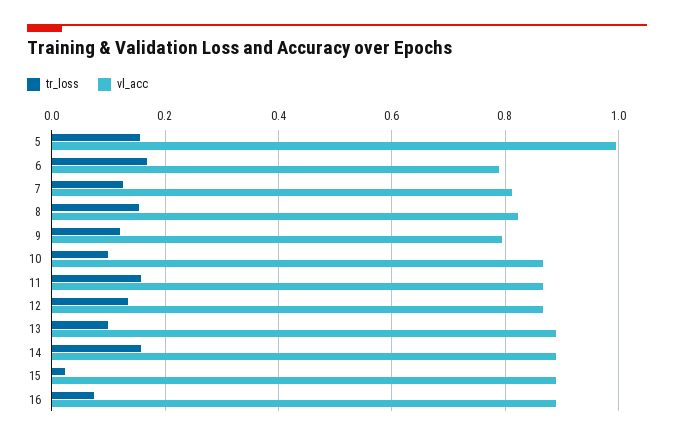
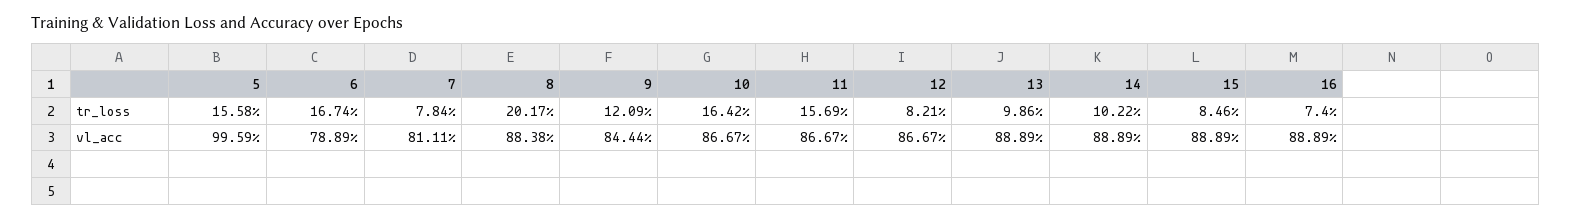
tr_loss, 7: 0.12 -> 0.0784
tr_loss, 8: 0.16 -> 0.2017
vl_acc, 8: 0.82 -> 0.8838
vl_acc, 9: 0.8 -> 0.8444
tr_loss, 10: 0.1 -> 0.1642
tr_loss, 12: 0.14 -> 0.0821
tr_loss, 14: 0.16 -> 0.1022
tr_loss, 15: 0.02 -> 0.0846

